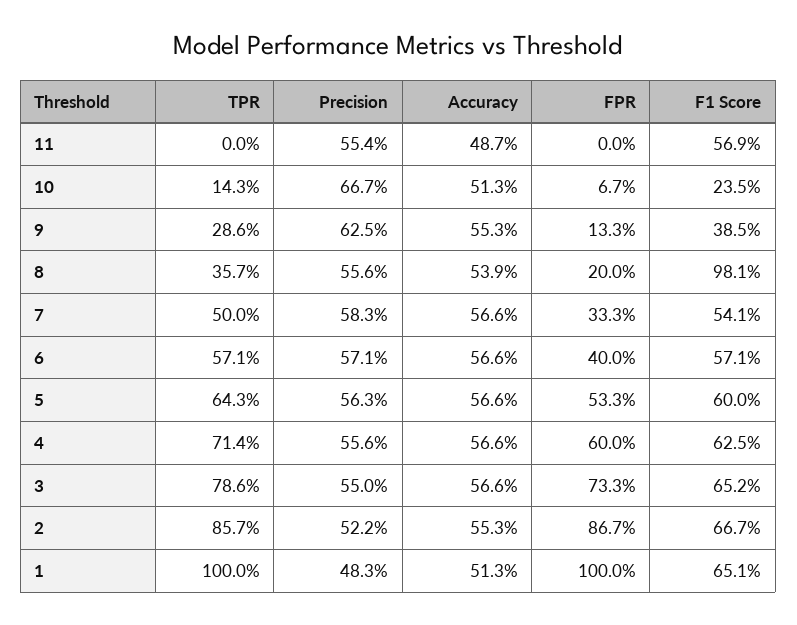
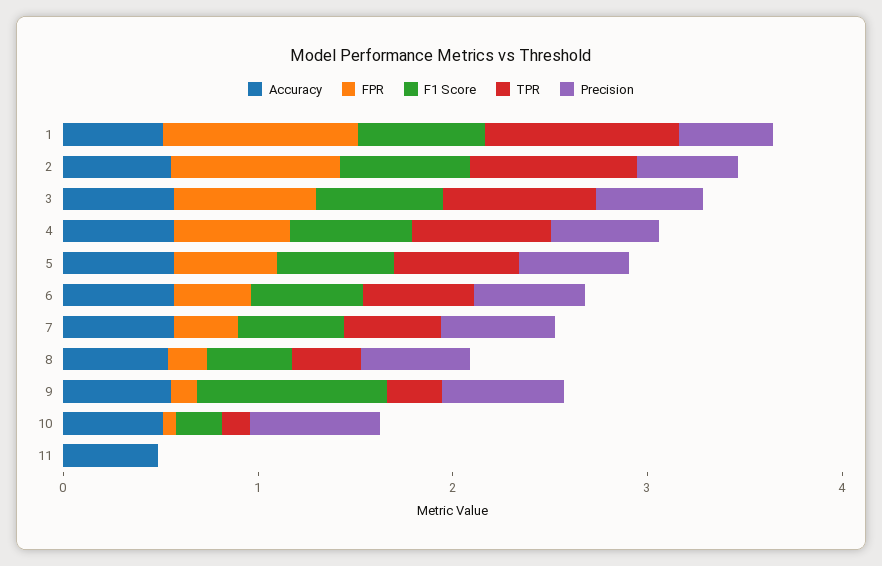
Precision, 11: 0.554 -> 0
F1 Score, 11: 0.569 -> 0
F1 Score, 9: 0.385 -> 1
F1 Score, 8: 0.981 -> 0.4

